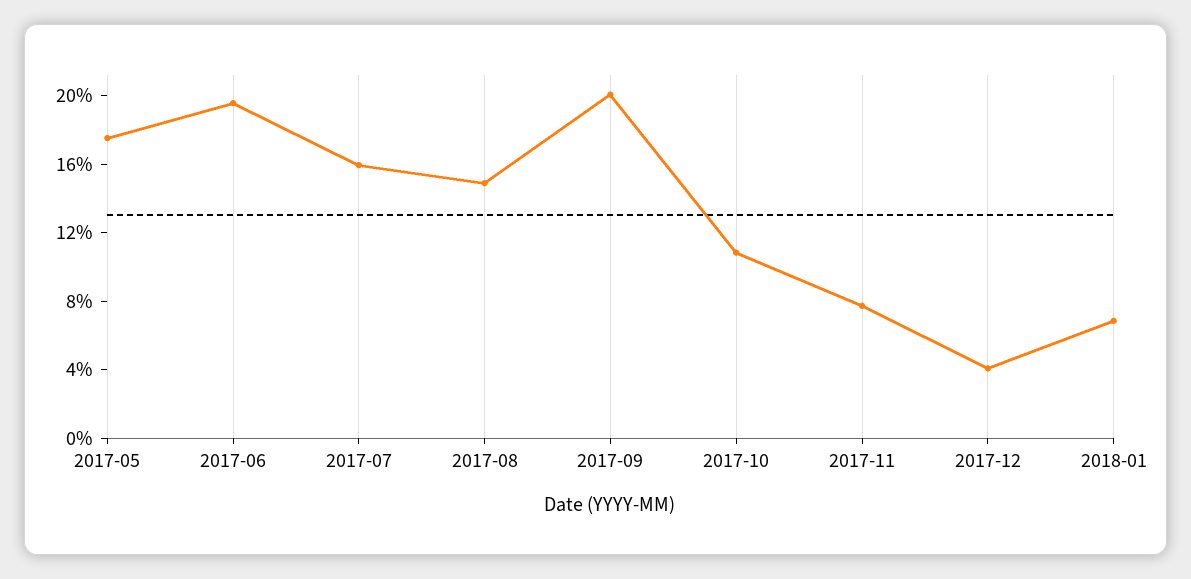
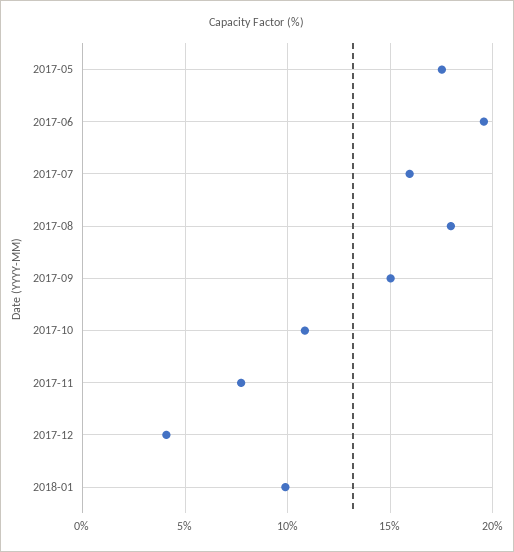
2017-08: 15 -> 18
2017-09: 20 -> 15
2018-01: 7 -> 10

